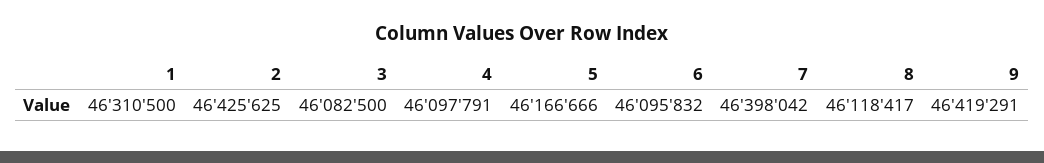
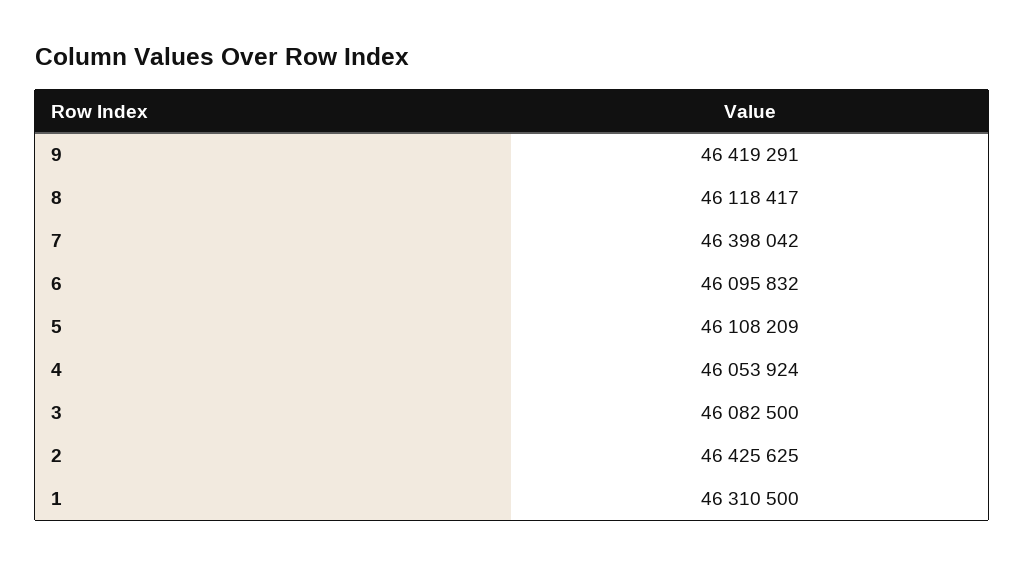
4: 46097791 -> 46053924
5: 46166666 -> 46108209

